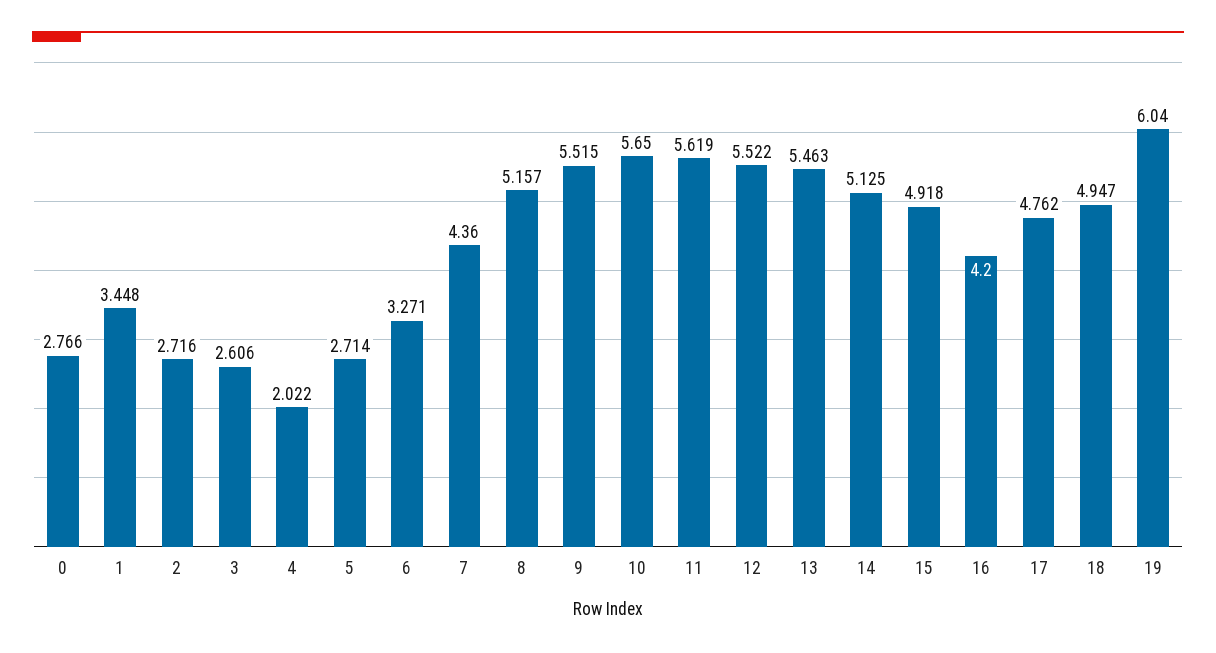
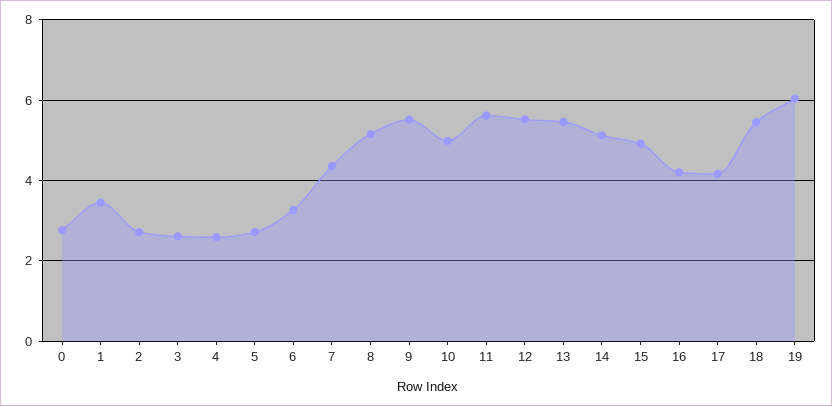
4: 2.022 -> 2.6
10: 5.65 -> 5
17: 4.762 -> 4.2
18: 4.947 -> 5.4

